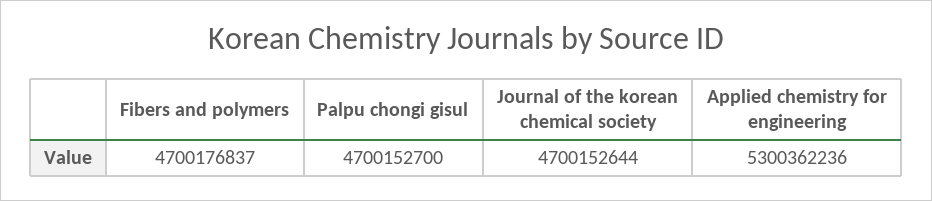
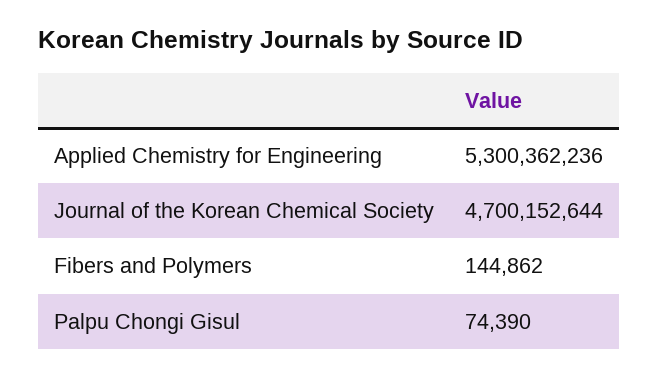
Fibers and polymers: 4700176837 -> 144862
Palpu chongi gisul: 4700152700 -> 74390

